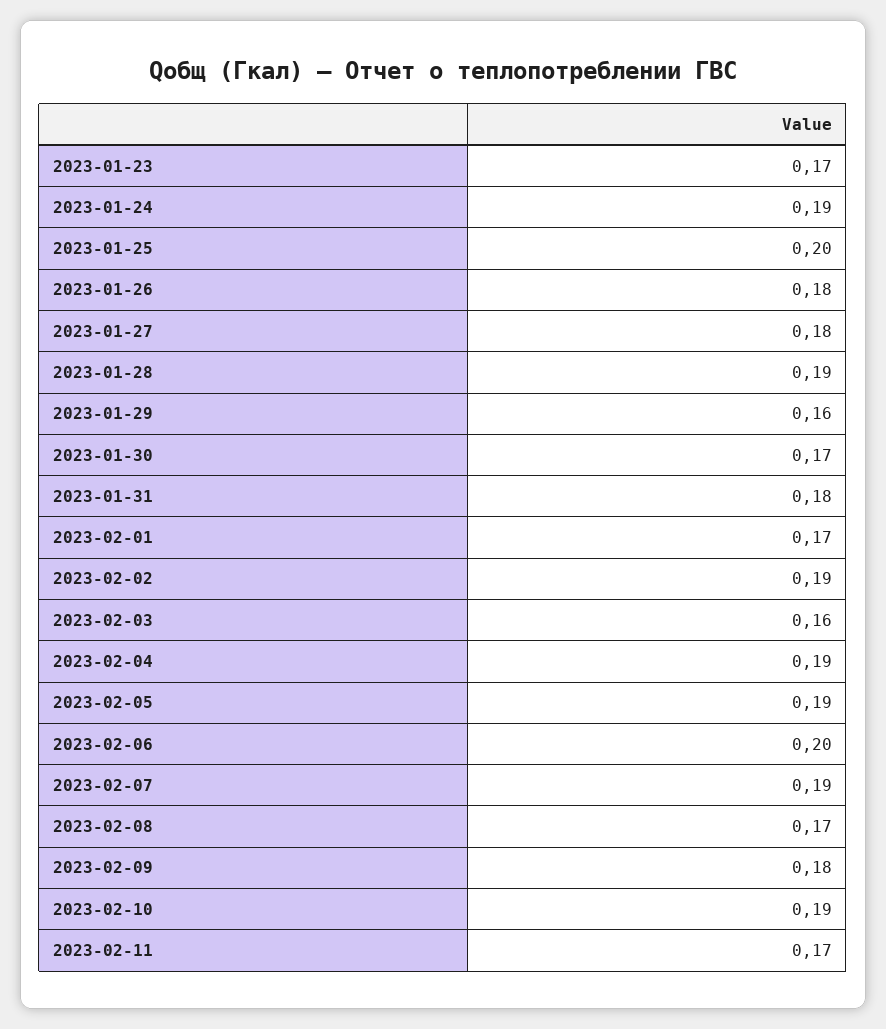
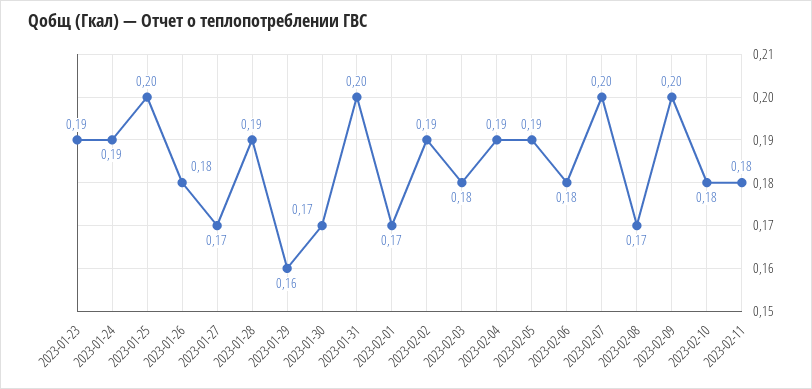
2023-01-23: 0.17 -> 0.19
2023-01-27: 0.18 -> 0.17
2023-01-31: 0.18 -> 0.2
2023-02-03: 0.16 -> 0.18
2023-02-06: 0.2 -> 0.18
2023-02-07: 0.19 -> 0.2
2023-02-09: 0.18 -> 0.2
2023-02-10: 0.19 -> 0.18
2023-02-11: 0.17 -> 0.18

